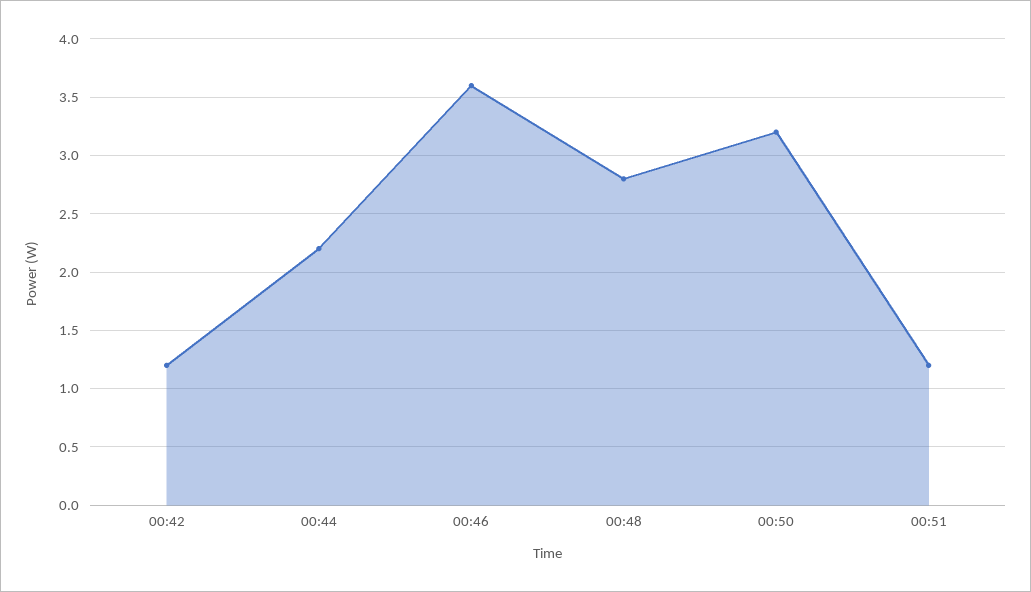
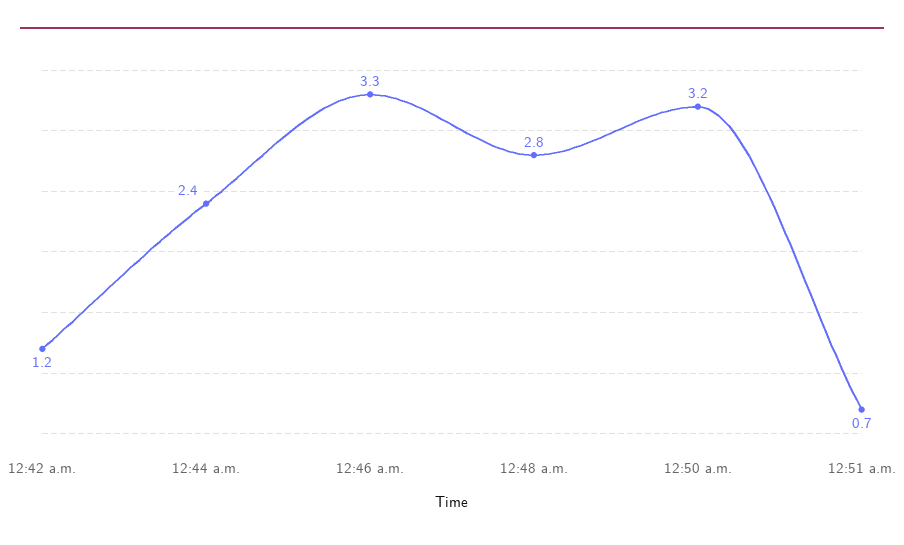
00:44: 2.2 -> 2.4
00:46: 3.6 -> 3.3
00:51: 1.2 -> 0.7

